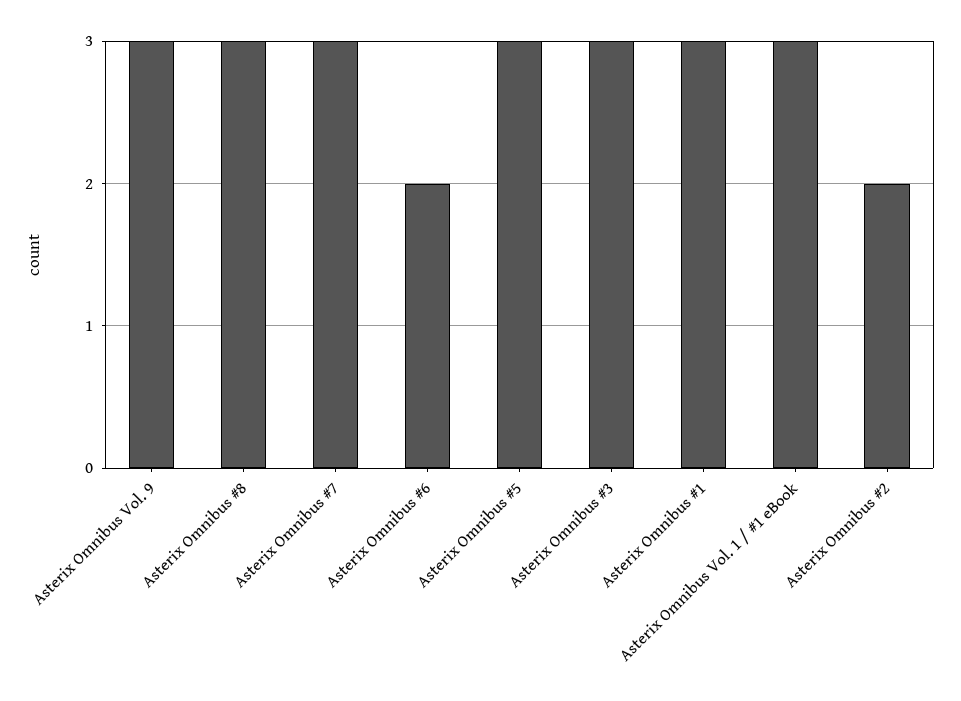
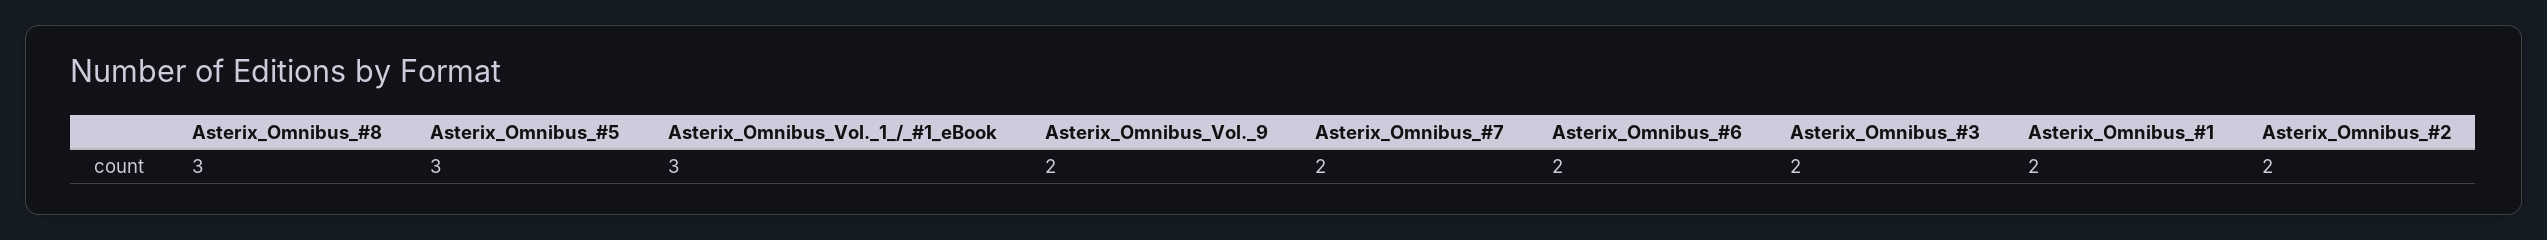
Asterix Omnibus Vol. 9: 3 -> 2
Asterix Omnibus #7: 3 -> 2
Asterix Omnibus #3: 3 -> 2
Asterix Omnibus #1: 3 -> 2

